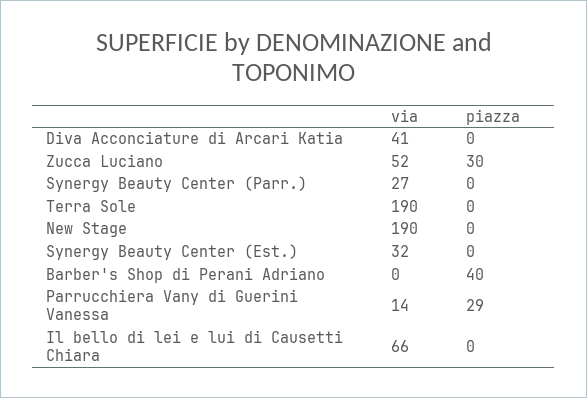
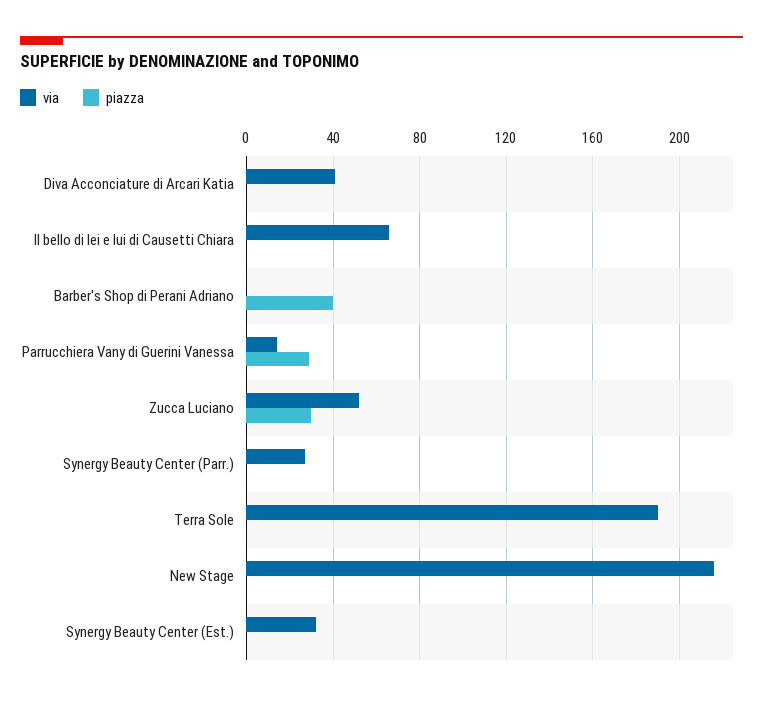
via, New Stage: 190 -> 215

